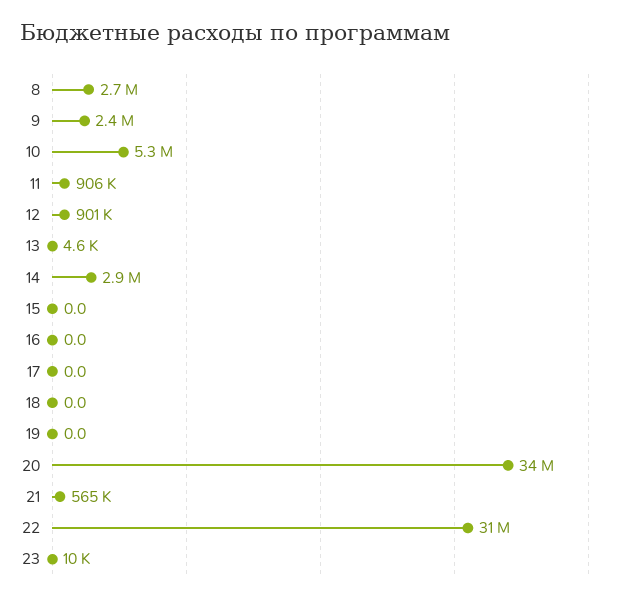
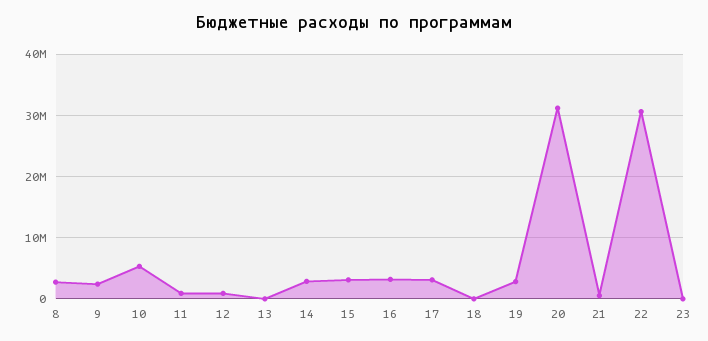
15: 0 -> 3000000
16: 0 -> 3000000
17: 0 -> 3000000
19: 0 -> 3000000
20: 34000000 -> 31000000

